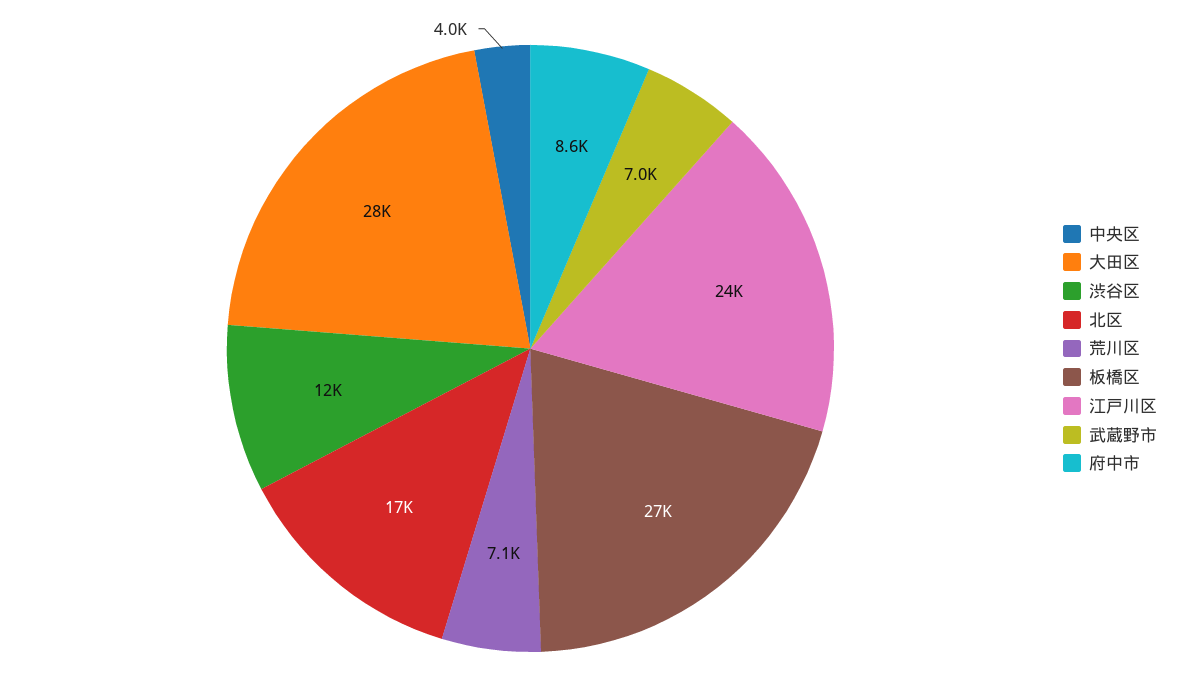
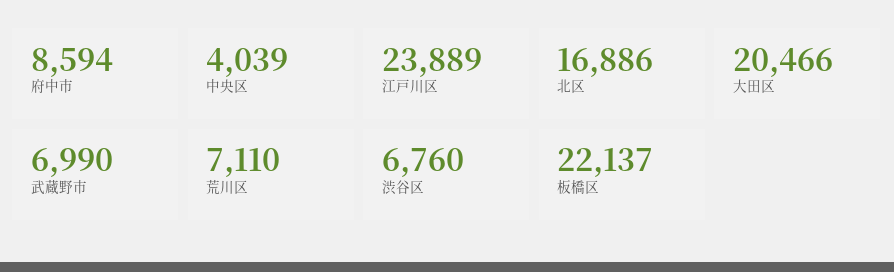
大田区: 28000 -> 20466
渋谷区: 12000 -> 6760
板橋区: 27000 -> 22137

